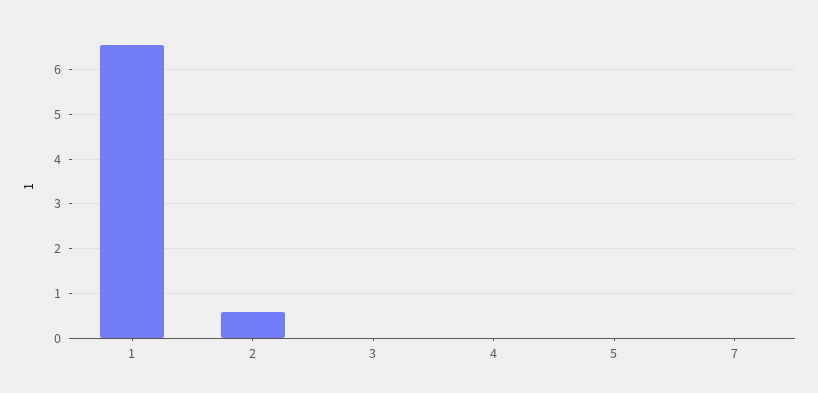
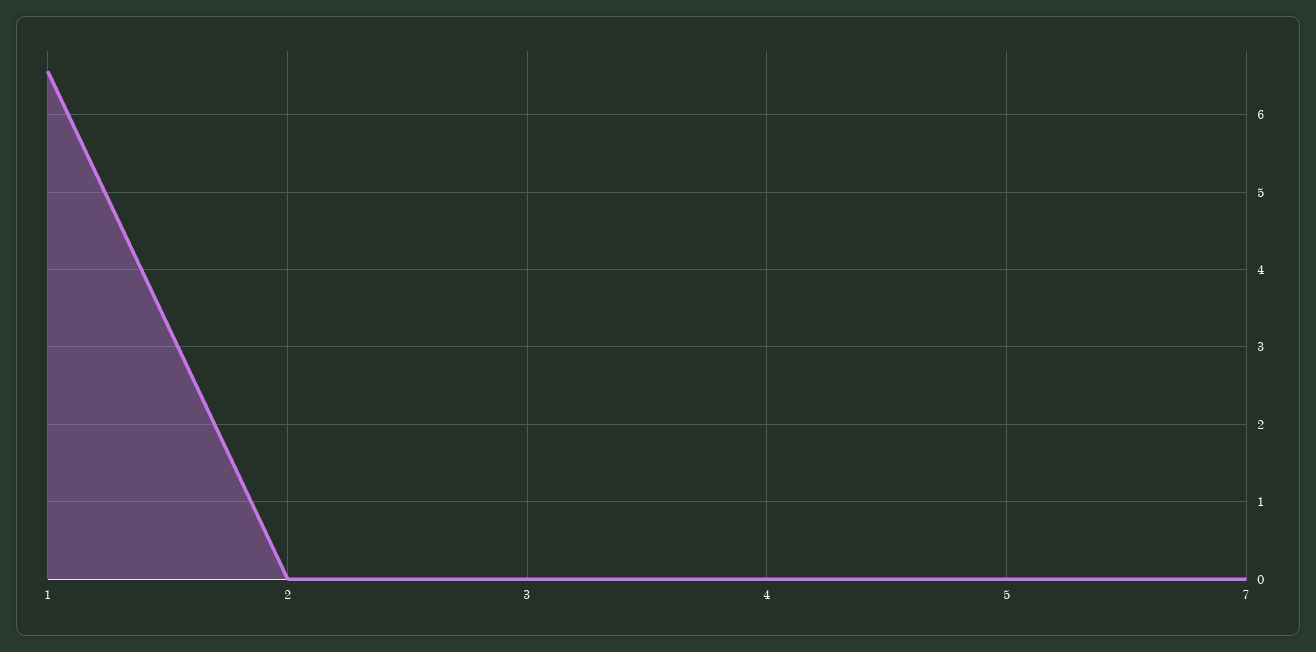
2: 0.6 -> 0

